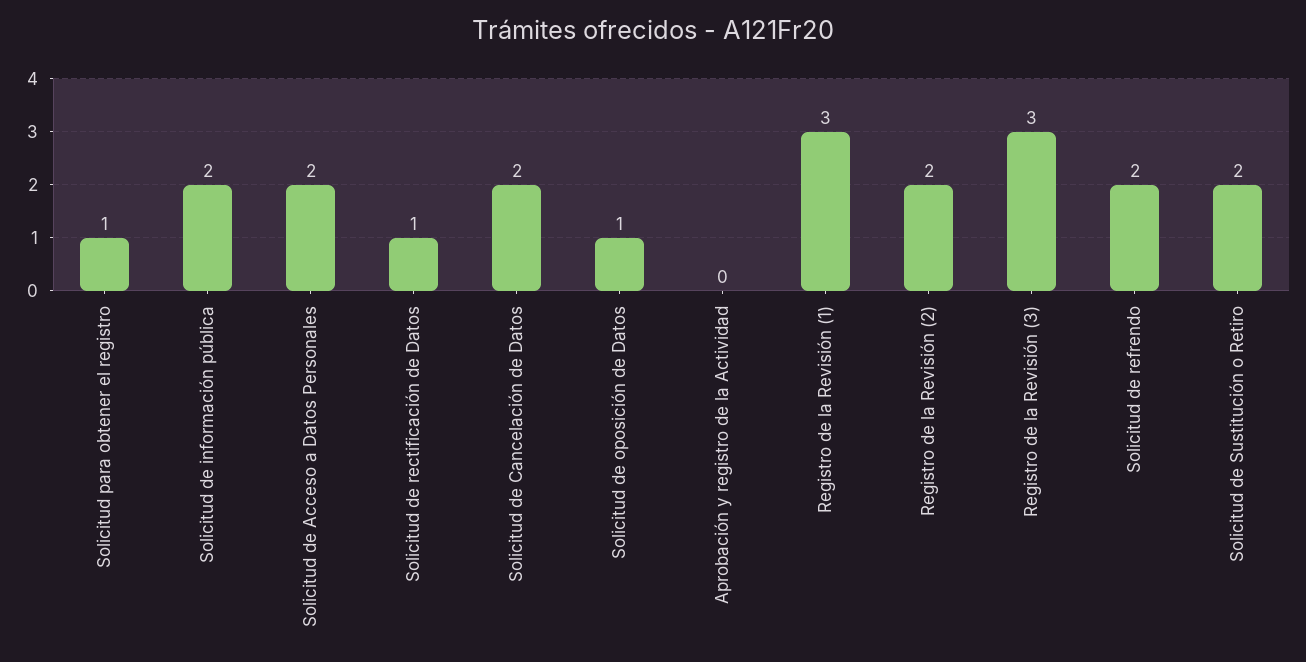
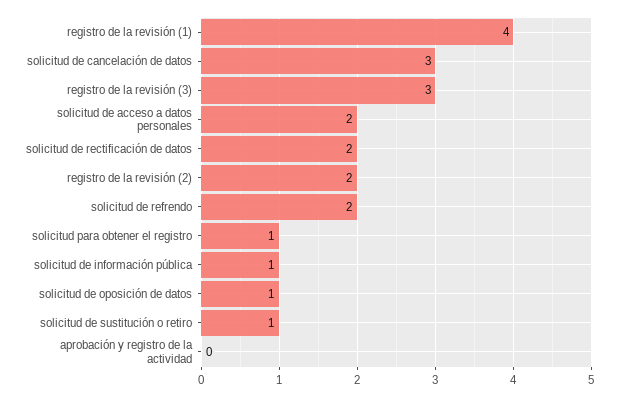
Solicitud de información pública: 2 -> 1
Solicitud de rectificación de Datos: 1 -> 2
Solicitud de Cancelación de Datos: 2 -> 3
Registro de la Revisión (1): 3 -> 4
Solicitud de Sustitución o Retiro: 2 -> 1

